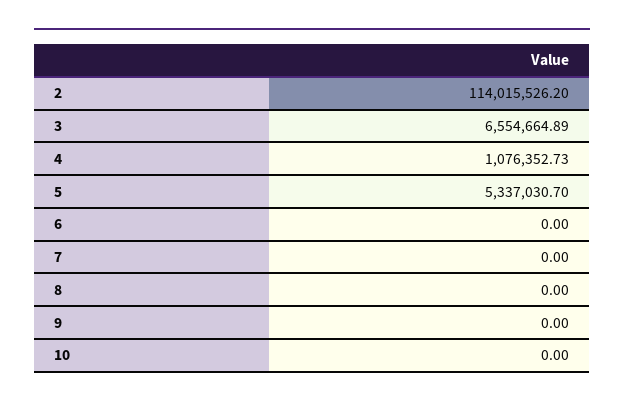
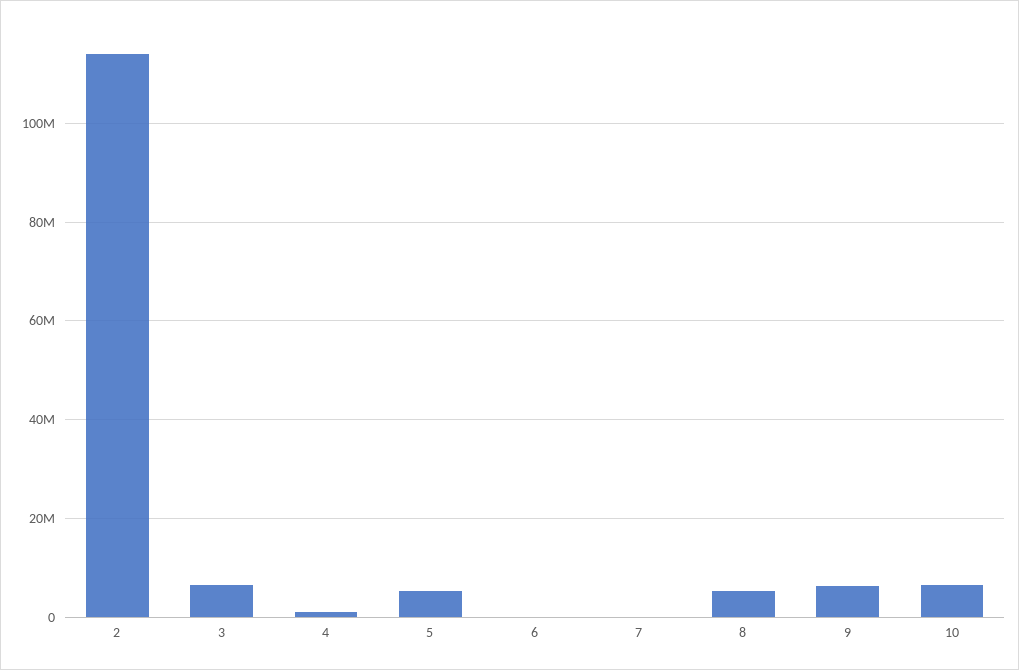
8: 0 -> 6000000
9: 0 -> 6000000
10: 0 -> 6000000

